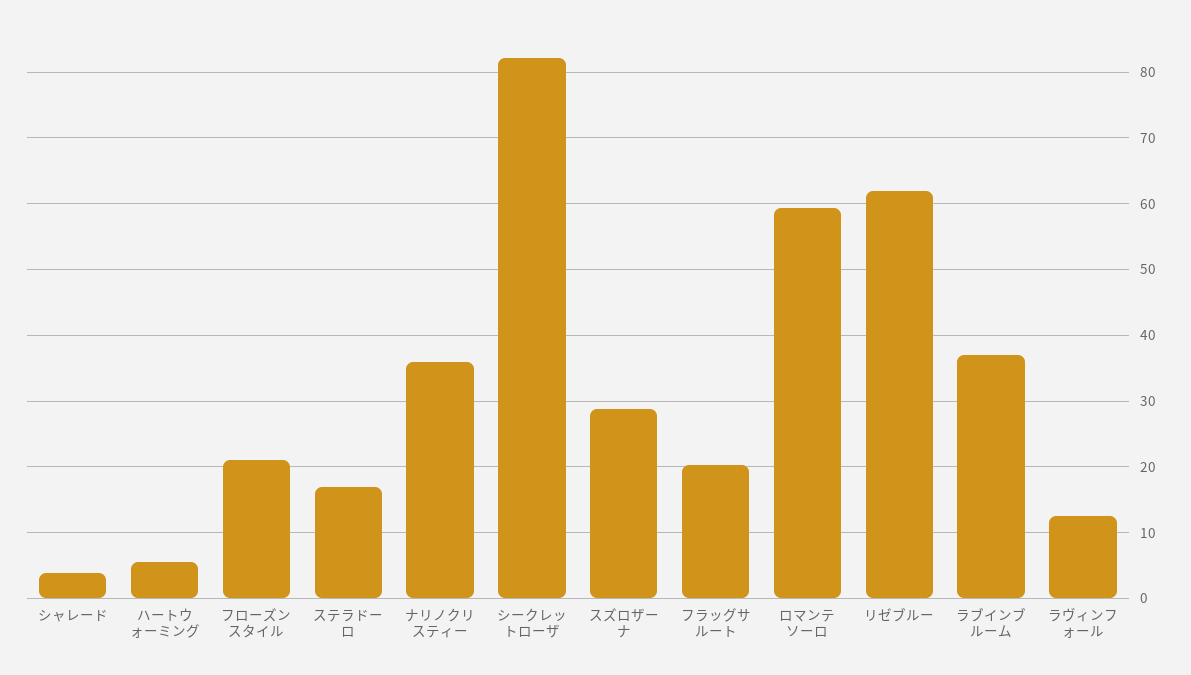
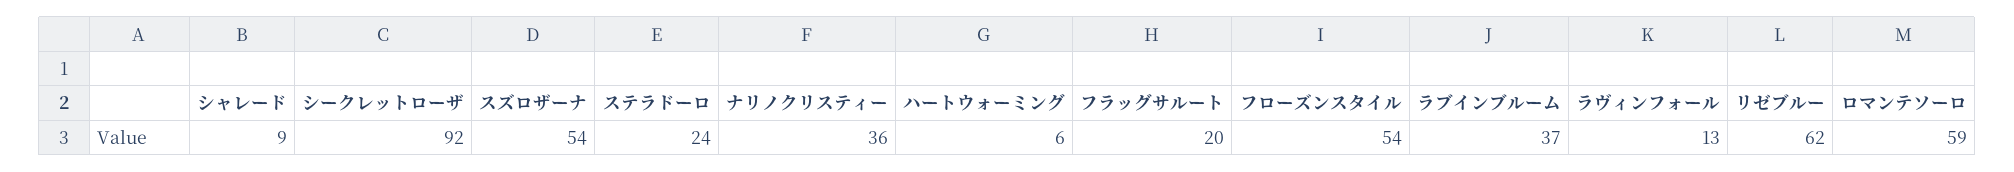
シャレード: 4 -> 9
フローズンスタイル: 21 -> 54
ステラドーロ: 17 -> 24
シークレットローザ: 82 -> 92
スズロザーナ: 29 -> 54

